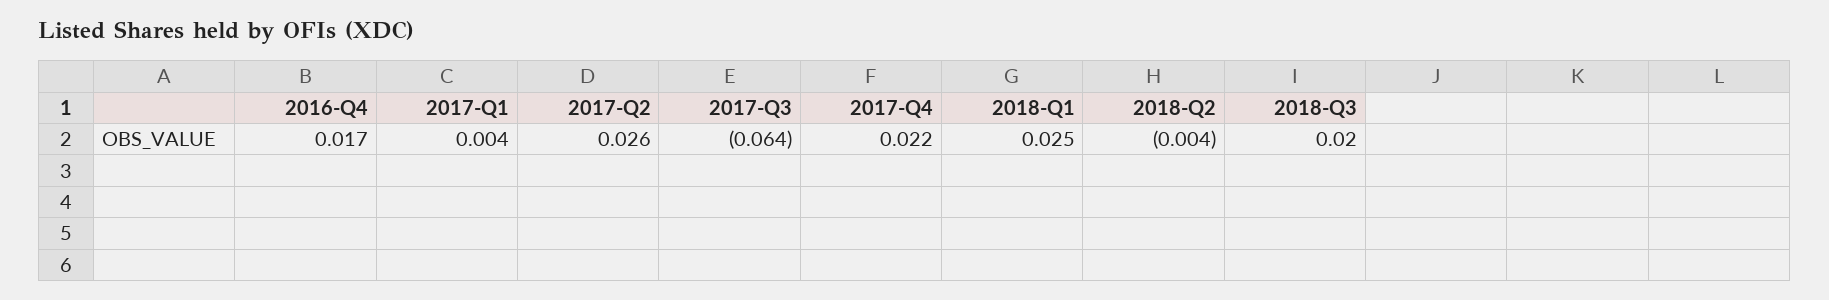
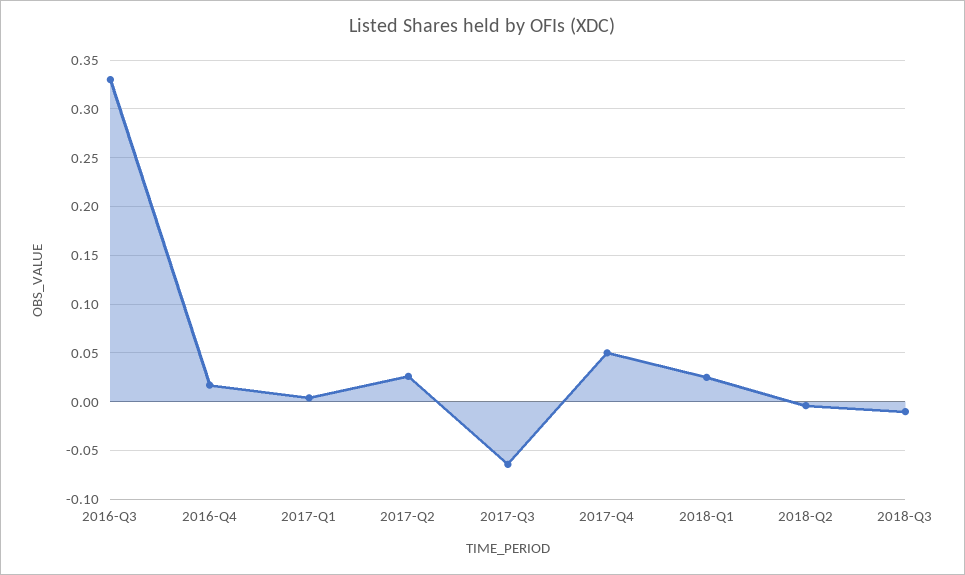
2017-Q4: 0.022 -> 0.05
2018-Q3: 0.02 -> -0.01
2016-Q3: none -> 0.33

